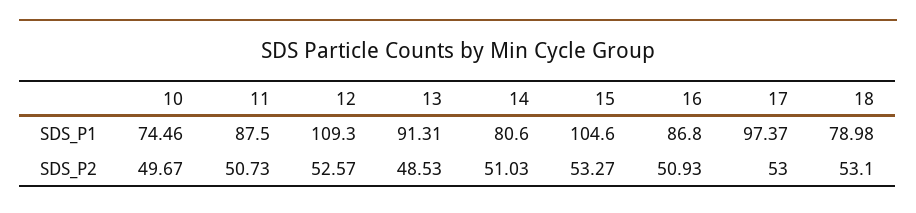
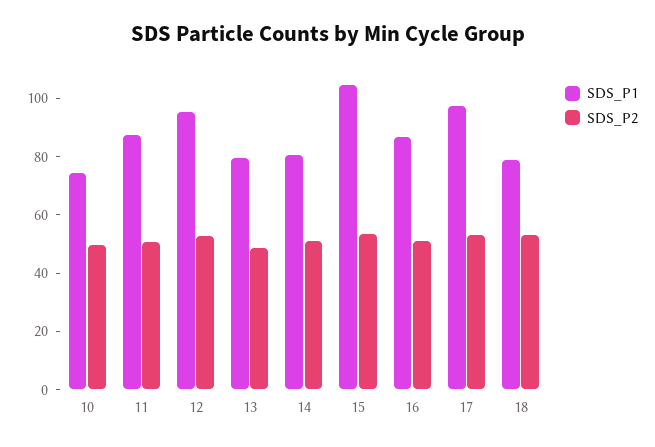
SDS_P1, 12: 109.3 -> 95
SDS_P1, 13: 91.31 -> 80

